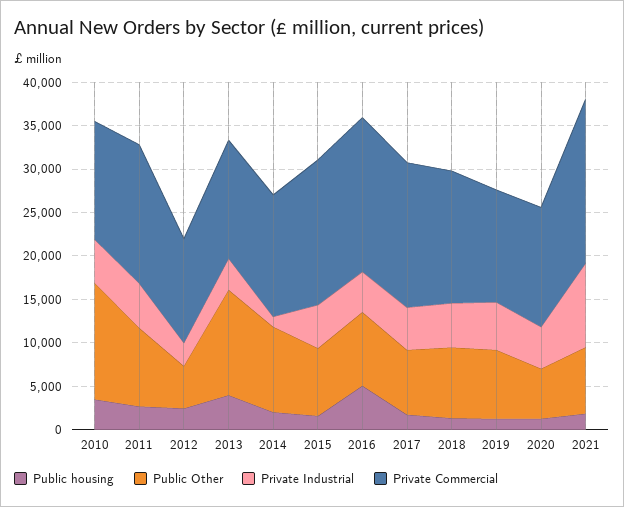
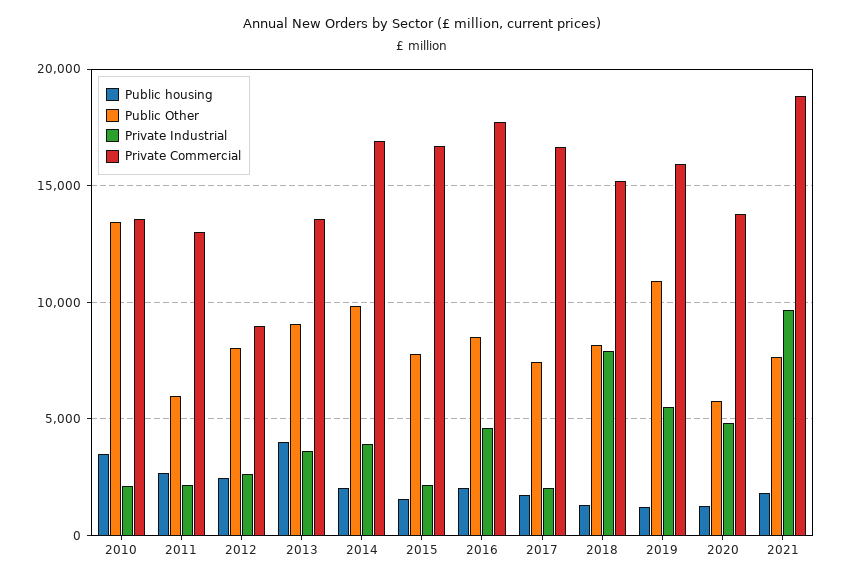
Private Industrial, 2010: 5000 -> 2000
Public Other, 2011: 9000 -> 6000
Private Industrial, 2011: 5000 -> 2000
Private Commercial, 2011: 16000 -> 13000
Public Other, 2012: 5000 -> 8000
Private Commercial, 2012: 12000 -> 9000
Public Other, 2013: 12000 -> 9000
Private Industrial, 2014: 1000 -> 4000
Private Commercial, 2014: 14000 -> 17000
Private Industrial, 2015: 5000 -> 2000
Public housing, 2016: 5000 -> 2000
Private Industrial, 2017: 5000 -> 2000
Private Industrial, 2018: 5000 -> 8000
Public Other, 2019: 8000 -> 11000
Private Commercial, 2019: 13000 -> 16000

